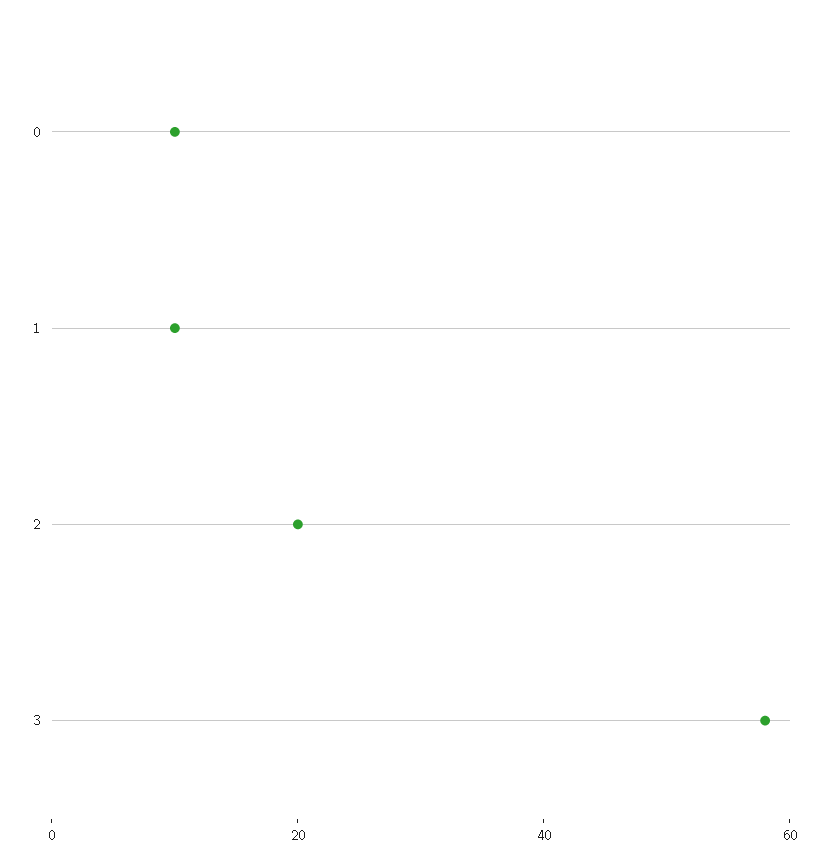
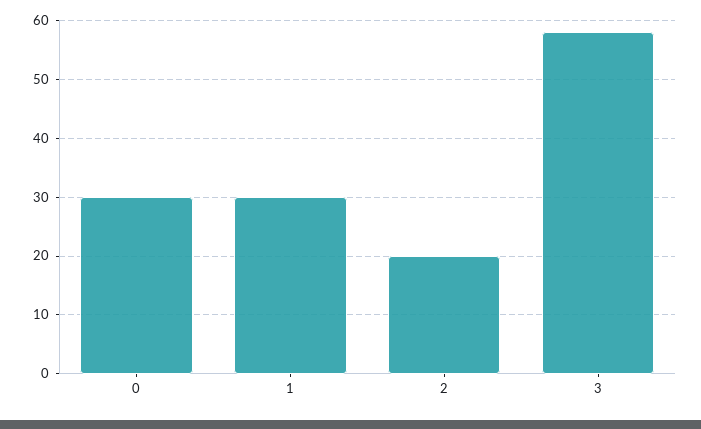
0: 10 -> 30
1: 10 -> 30

